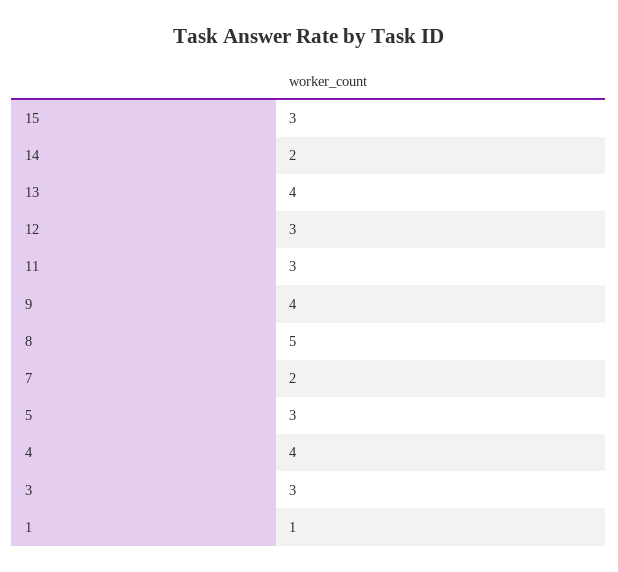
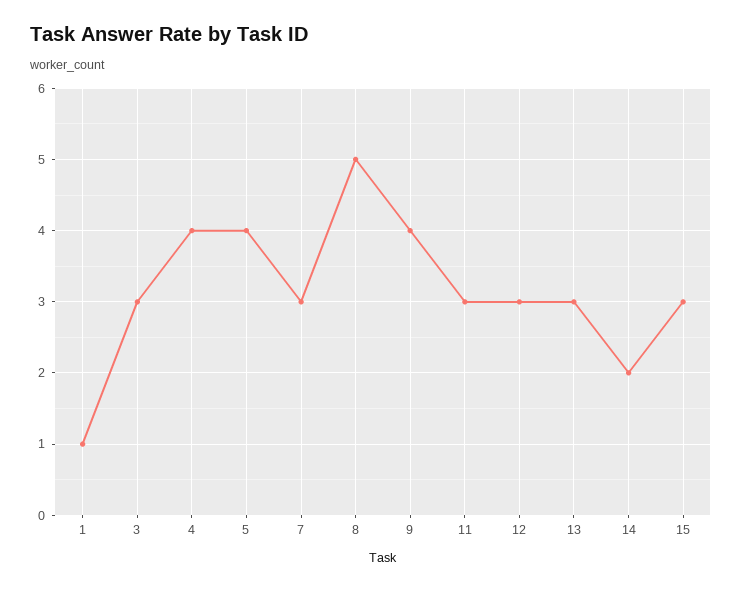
13: 4 -> 3
7: 2 -> 3
5: 3 -> 4

